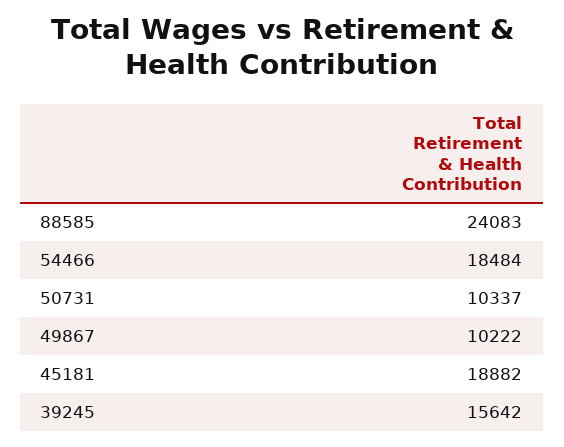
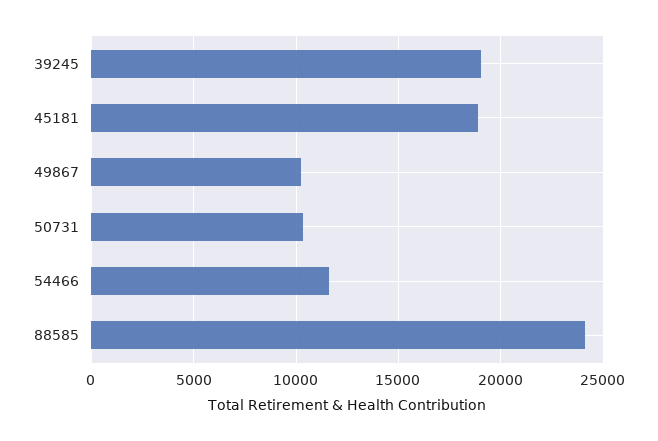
54466: 18484 -> 11500
39245: 15642 -> 19000

